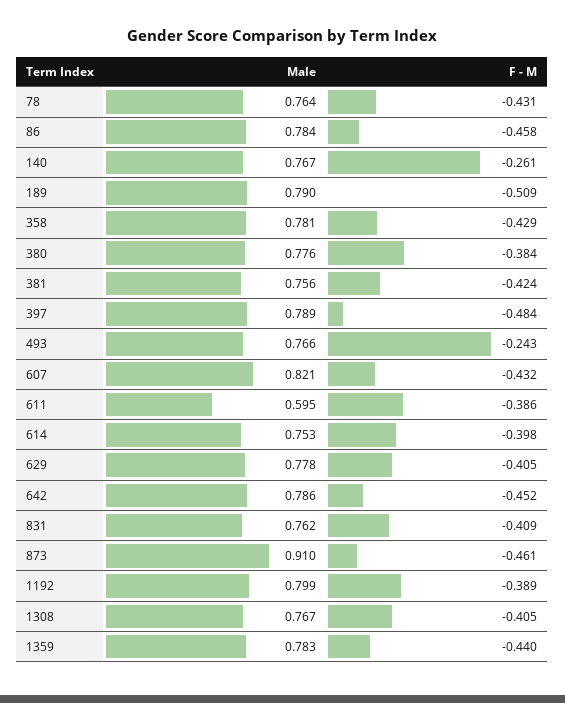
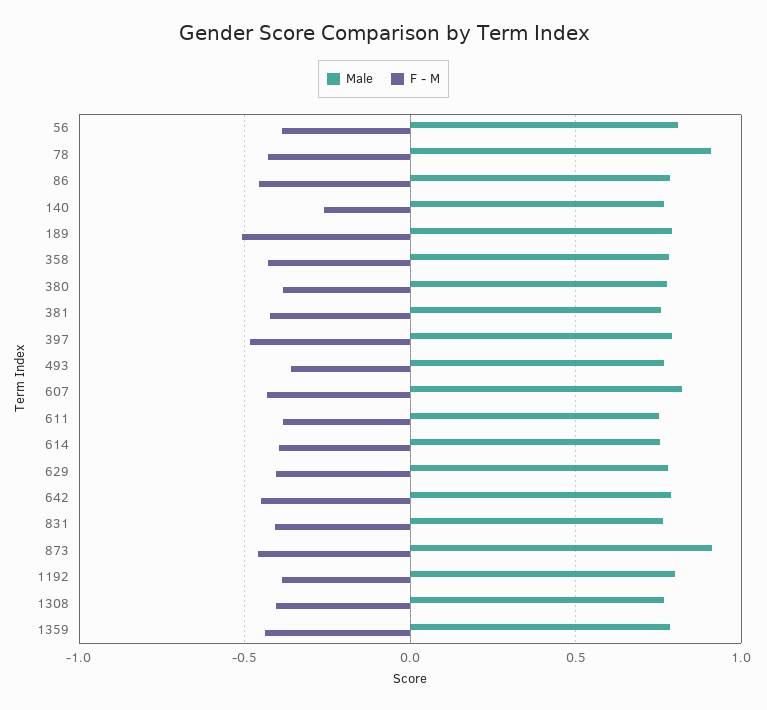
Male, 78: 0.764 -> 0.9
F - M, 493: -0.243 -> -0.35
Male, 611: 0.595 -> 0.75
Male, 56: none -> 0.8
F - M, 56: none -> -0.4

